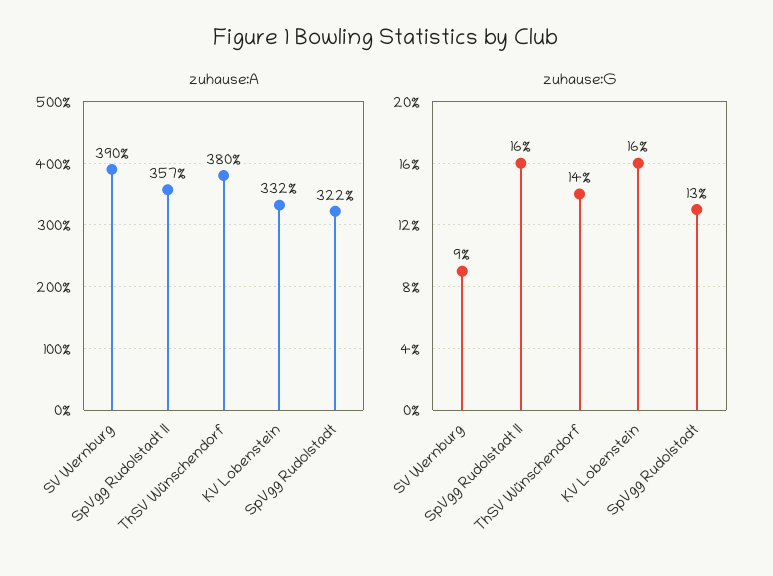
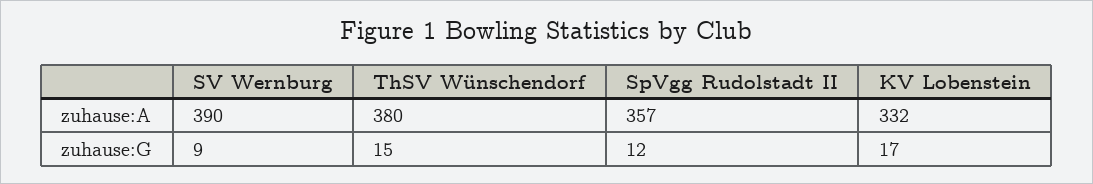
zuhause:A, SpVgg Rudolstadt: 322 -> none
zuhause:G, SpVgg Rudolstadt II: 16 -> 12
zuhause:G, ThSV Wünschendorf: 14 -> 15
zuhause:G, KV Lobenstein: 16 -> 17
zuhause:G, SpVgg Rudolstadt: 13 -> none

